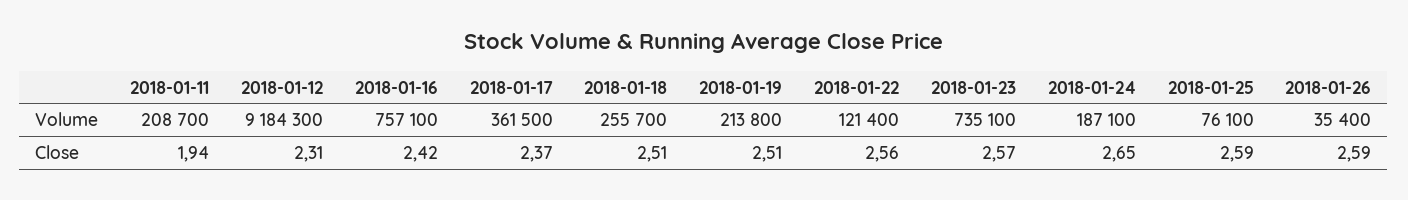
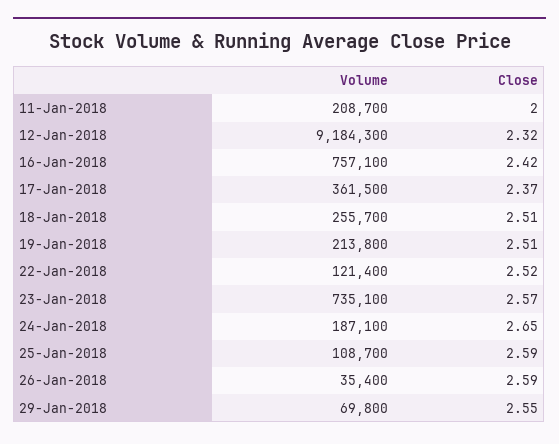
2018-01-25, Volume: 76100 -> 108700
2018-01-11, Close: 1.94 -> 2
2018-01-12, Close: 2.31 -> 2.32
2018-01-22, Close: 2.56 -> 2.52
29-Jan-2018, Volume: none -> 69800
29-Jan-2018, Close: none -> 2.55

